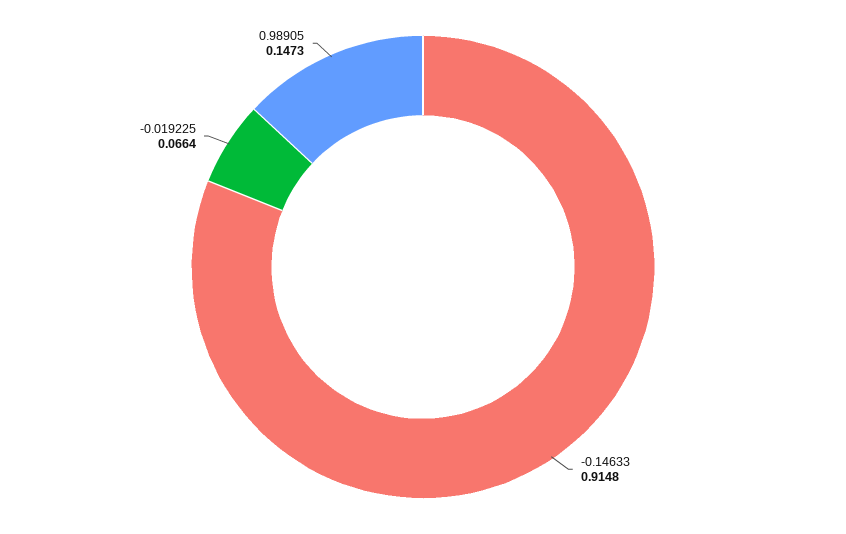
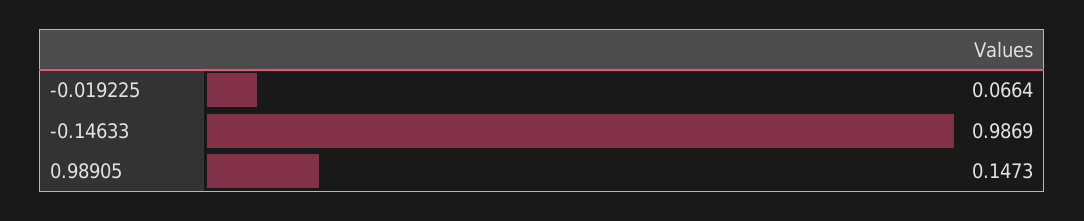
-0.14633: 0.9148 -> 0.9869

